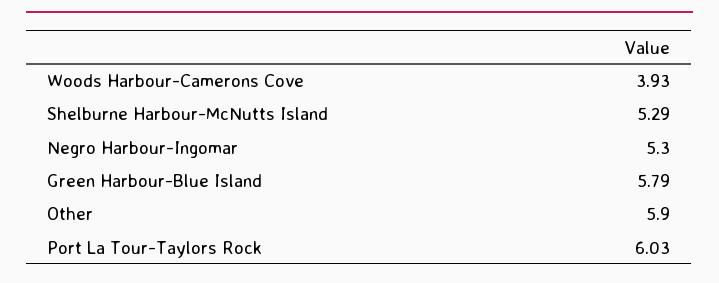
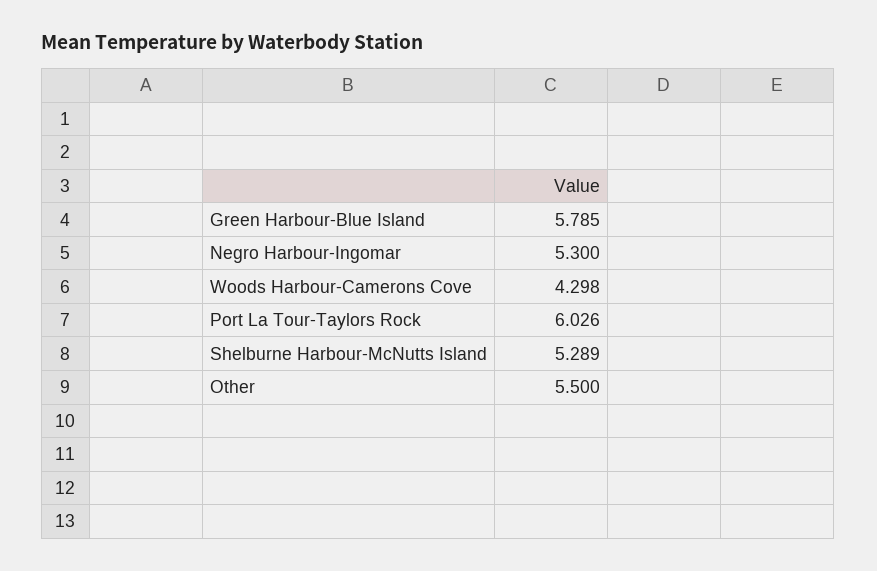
Woods Harbour-Camerons Cove: 3.93 -> 4.298
Other: 5.9 -> 5.5

